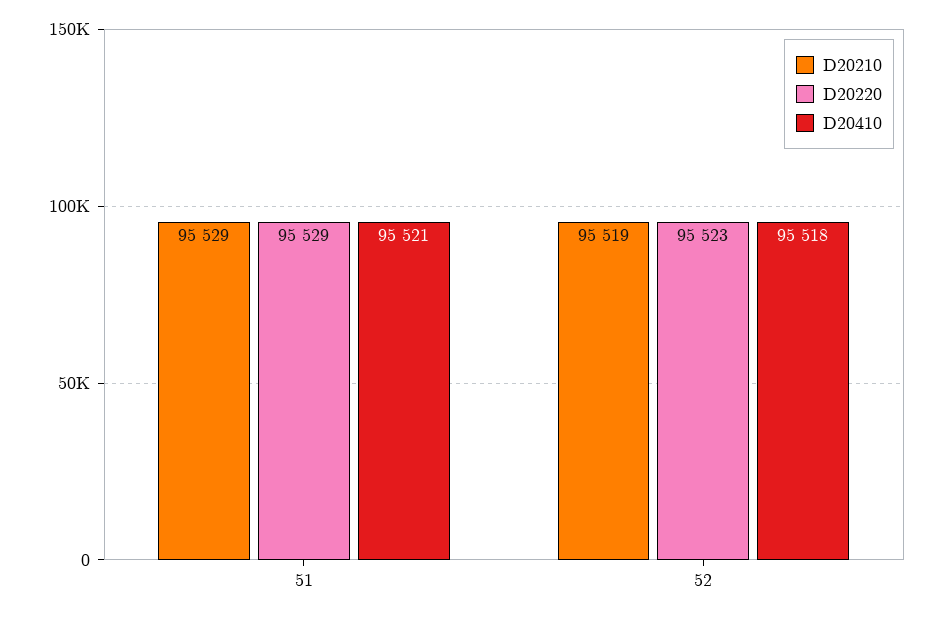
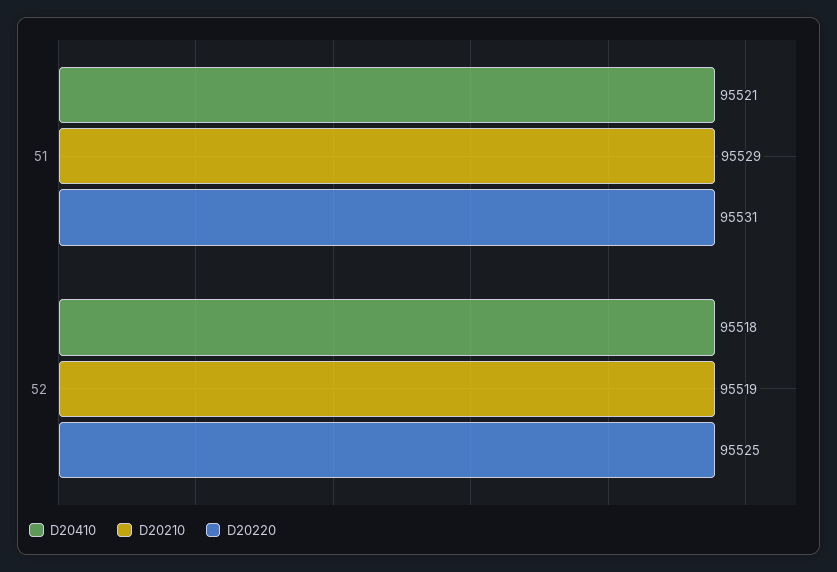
D20220, 51: 95529 -> 95531
D20220, 52: 95523 -> 95525

